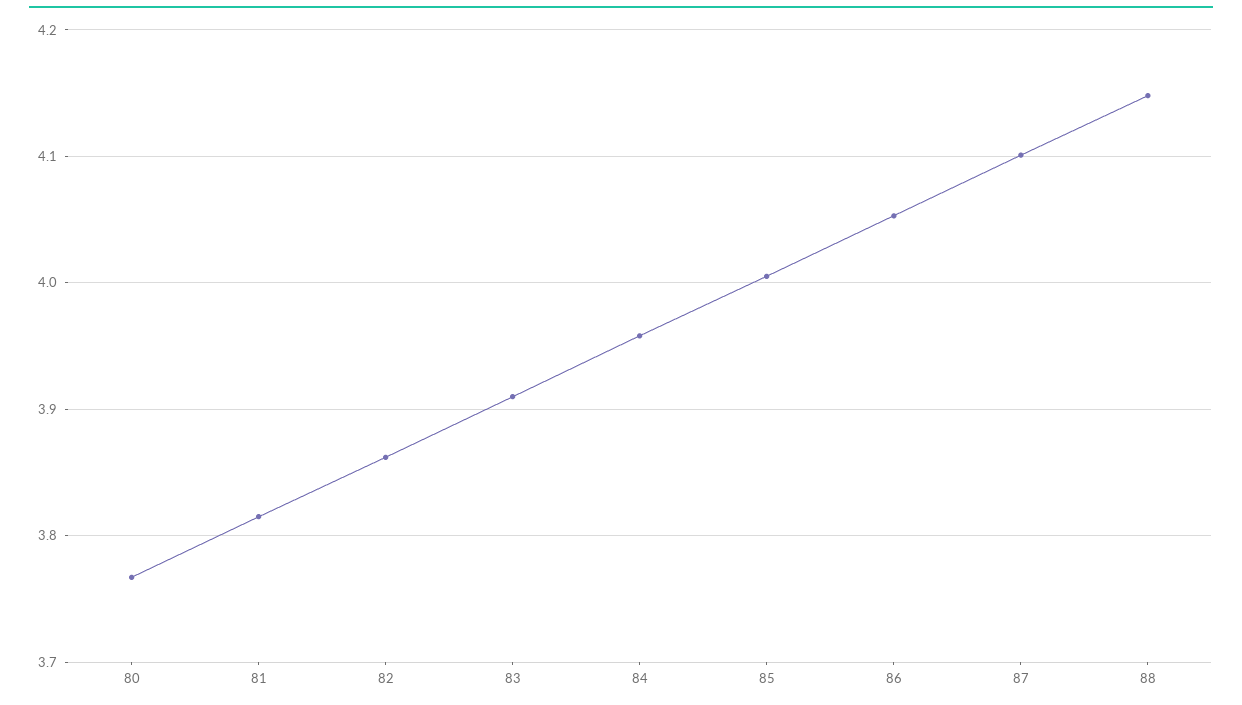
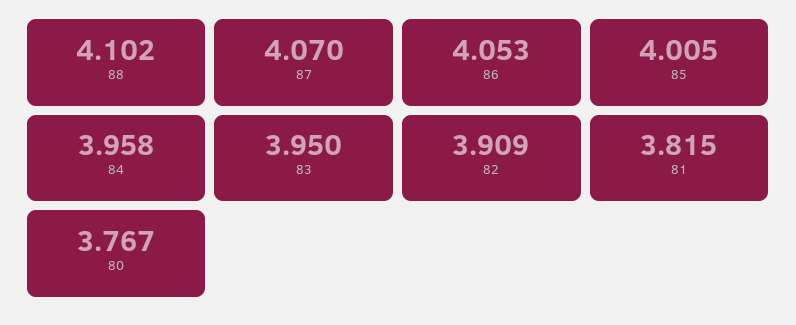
82: 3.86 -> 3.909
83: 3.91 -> 3.95
87: 4.1 -> 4.07
88: 4.15 -> 4.102

